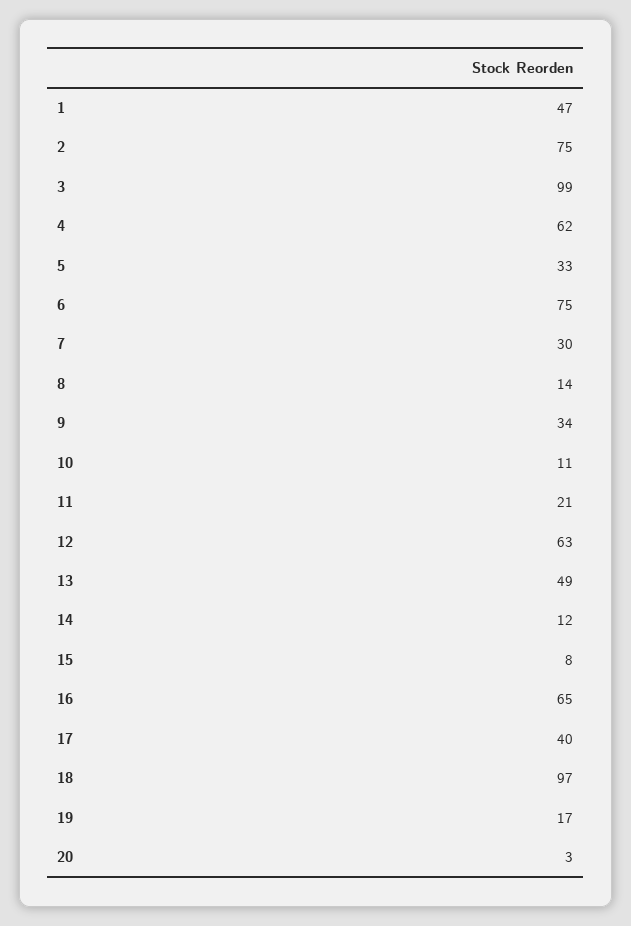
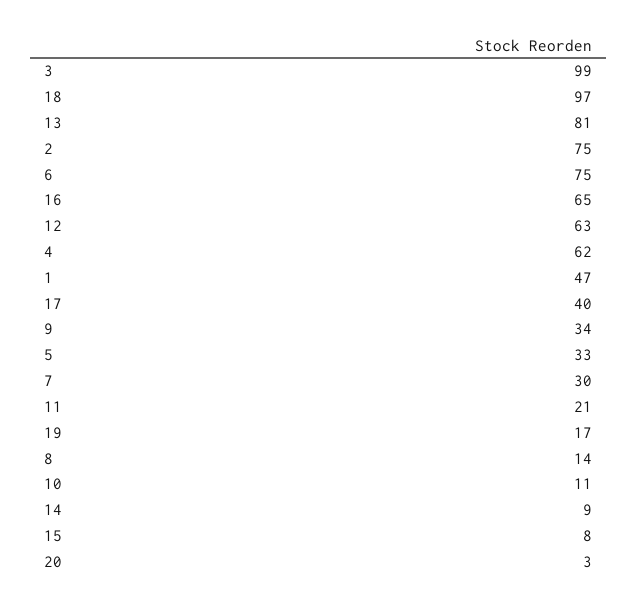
13: 49 -> 81
14: 12 -> 9

